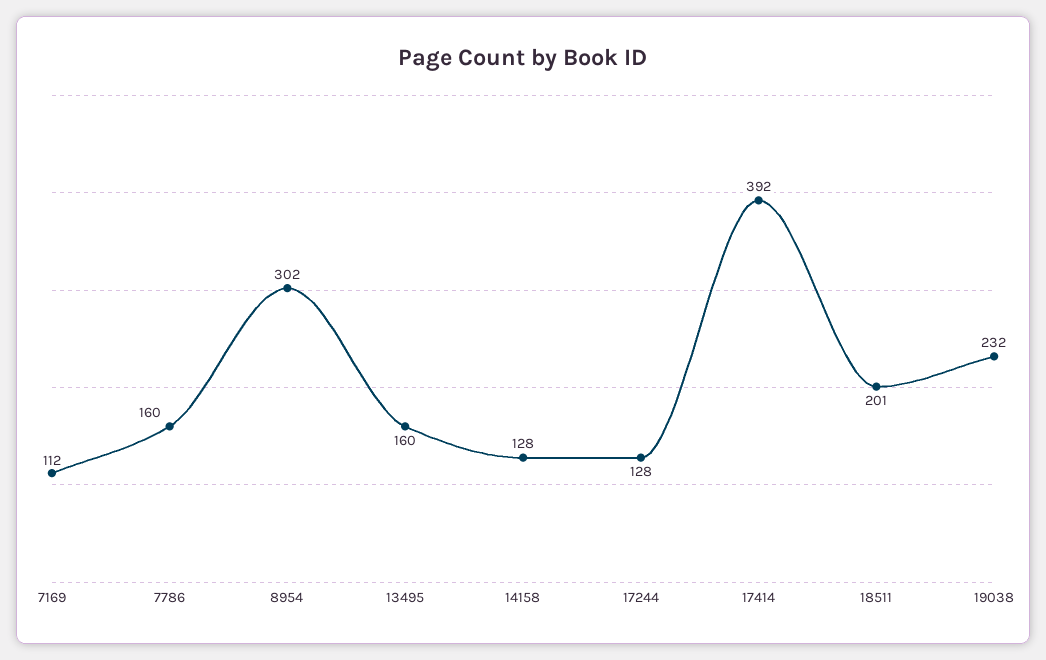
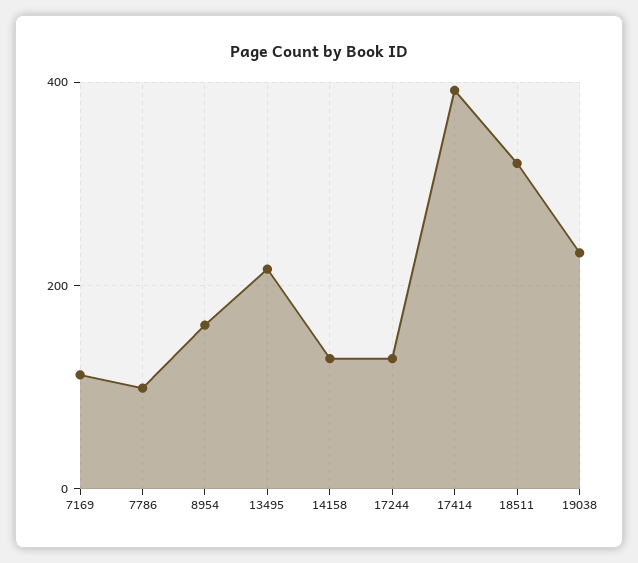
7786: 160 -> 100
8954: 302 -> 160
13495: 160 -> 220
18511: 201 -> 320

